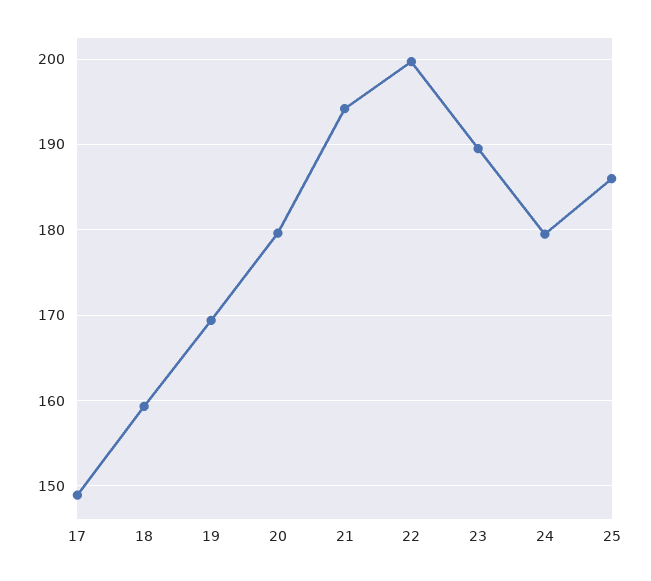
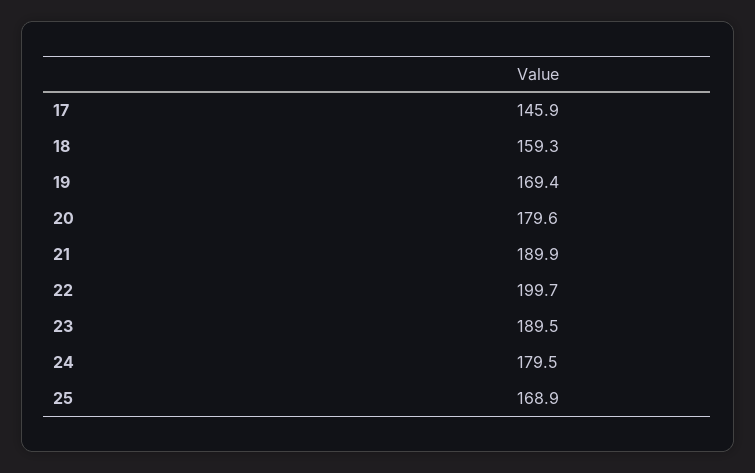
17: 149 -> 145.9
21: 194 -> 189.9
25: 186 -> 168.9

